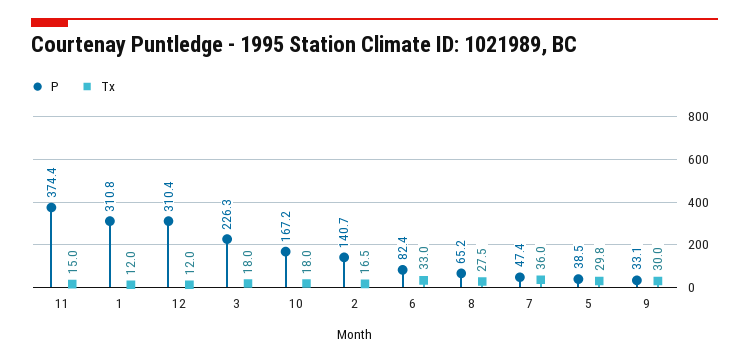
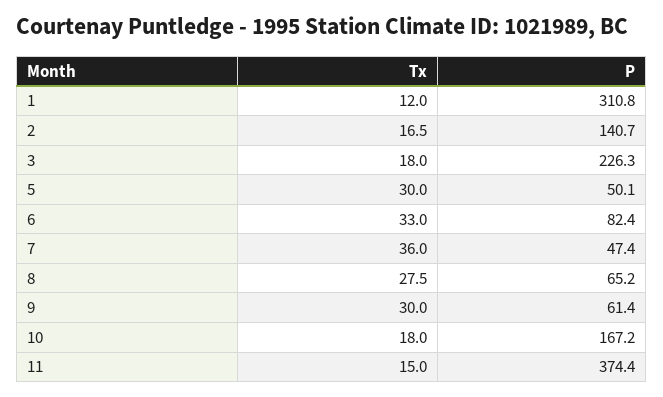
P, 12: 310.4 -> none
Tx, 12: 12 -> none
P, 5: 38.5 -> 50.1
Tx, 5: 29.8 -> 30
P, 9: 33.1 -> 61.4

